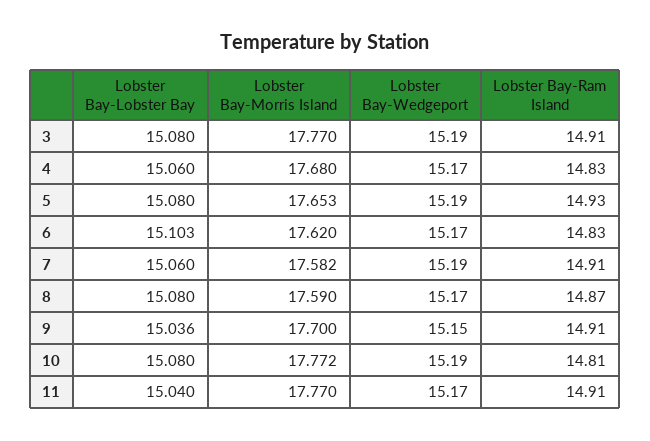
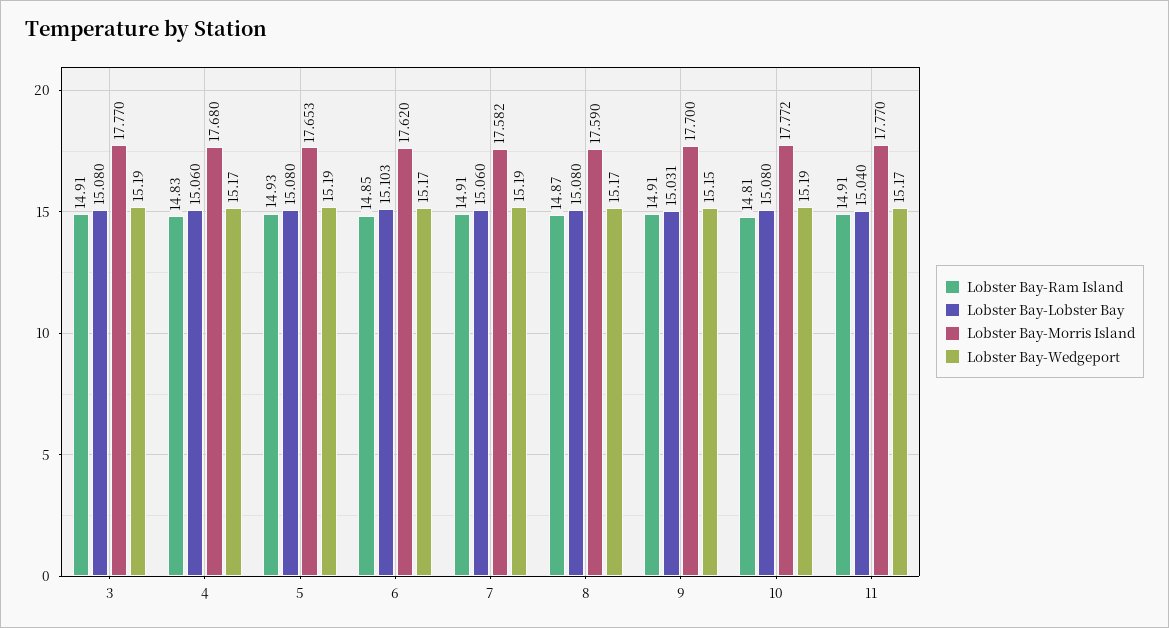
Lobster Bay-Ram Island, 6: 14.83 -> 14.85
Lobster Bay-Lobster Bay, 9: 15.036 -> 15.031

